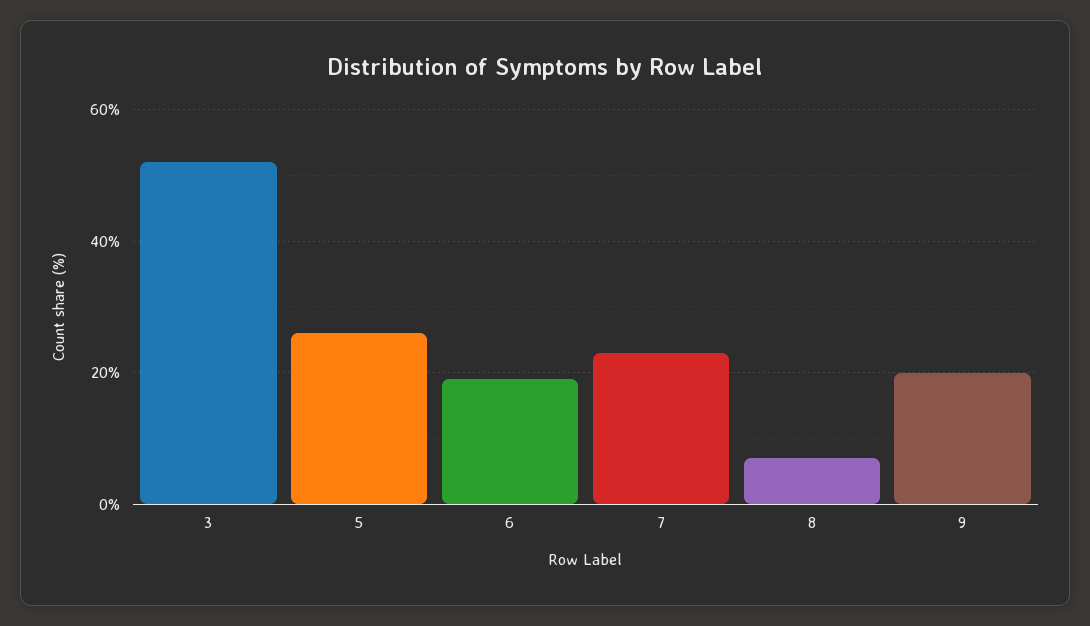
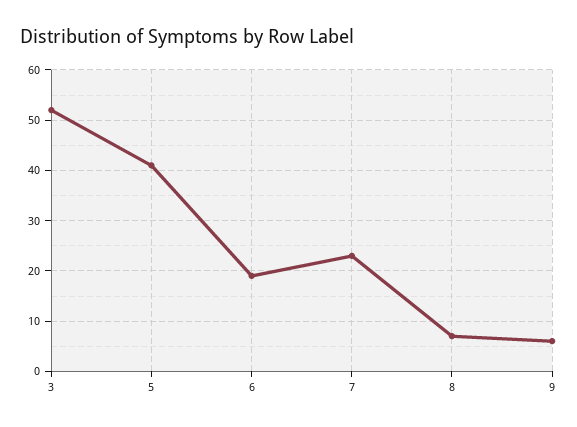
5: 25 -> 40
9: 20 -> 5

